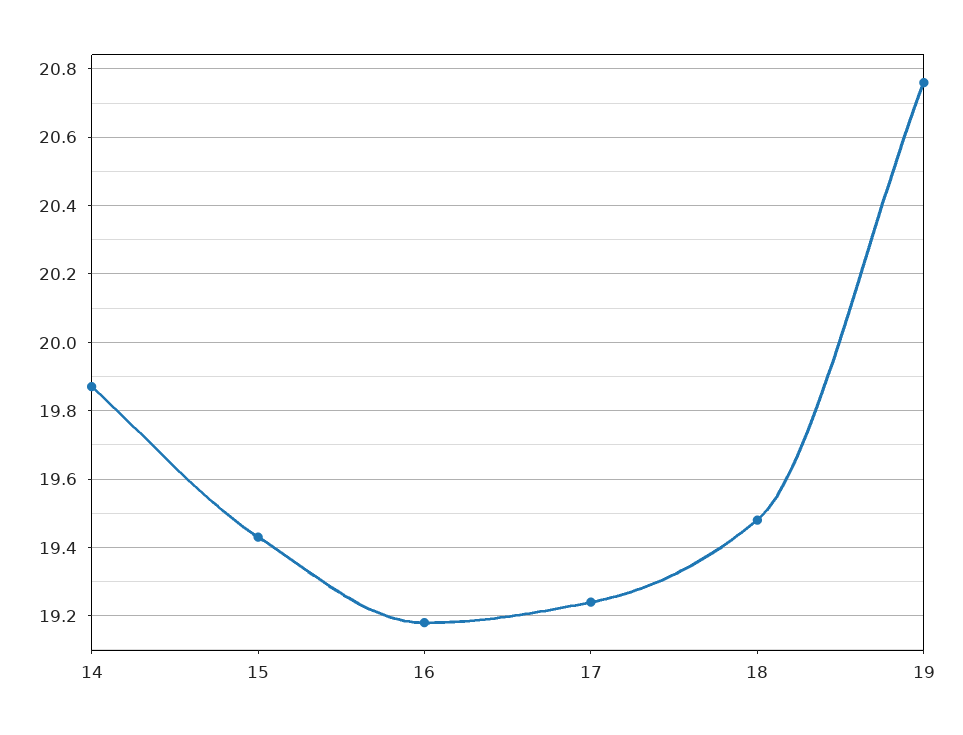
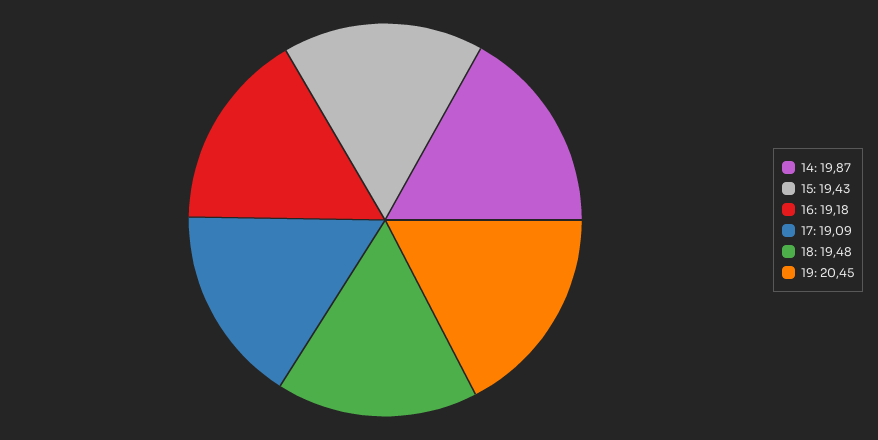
17: 19.25 -> 19.09
19: 20.75 -> 20.45

